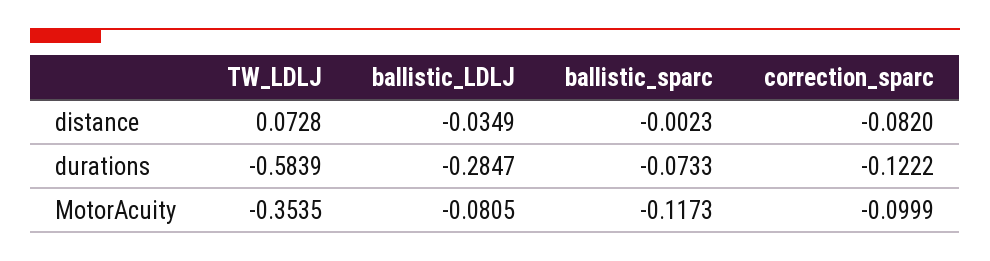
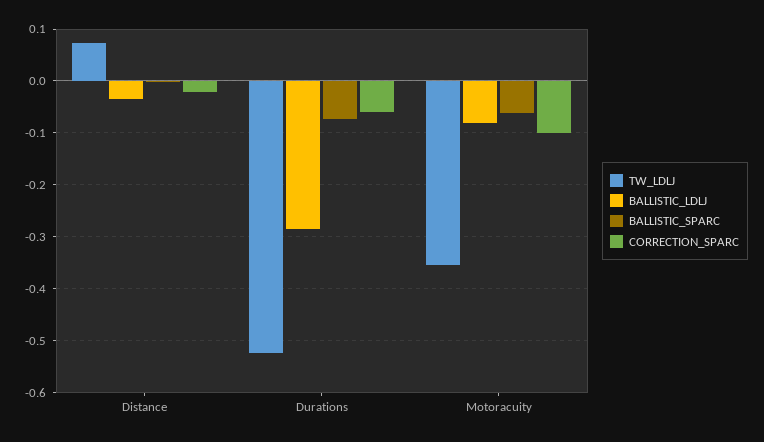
correction_sparc, distance: -0.082 -> -0.02
TW_LDLJ, durations: -0.5839 -> -0.52
correction_sparc, durations: -0.1222 -> -0.06
ballistic_sparc, MotorAcuity: -0.1173 -> -0.06

